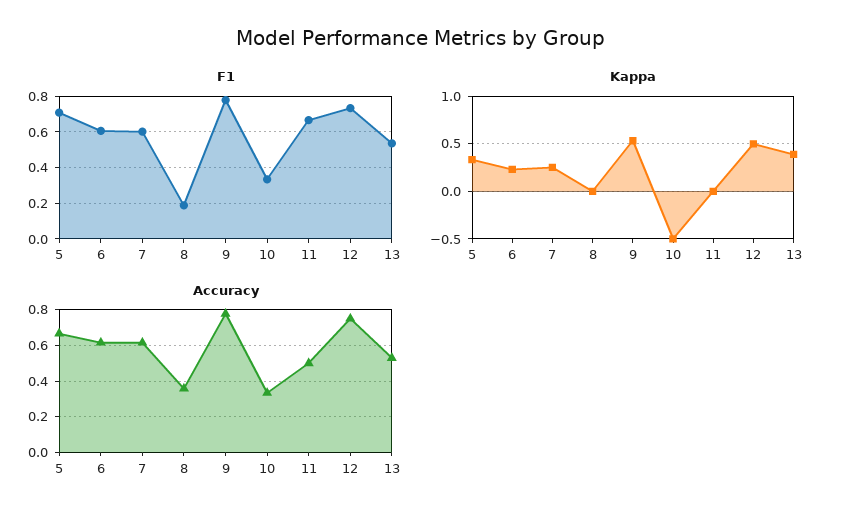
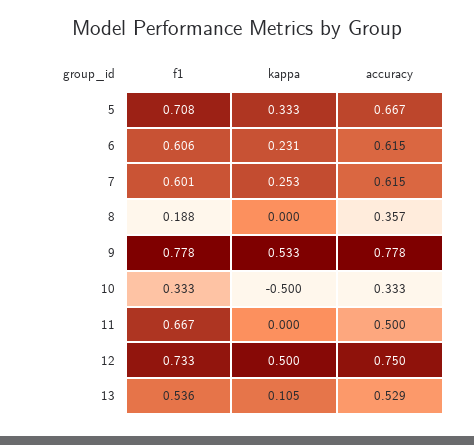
Kappa, 13: 0.4 -> 0.105

